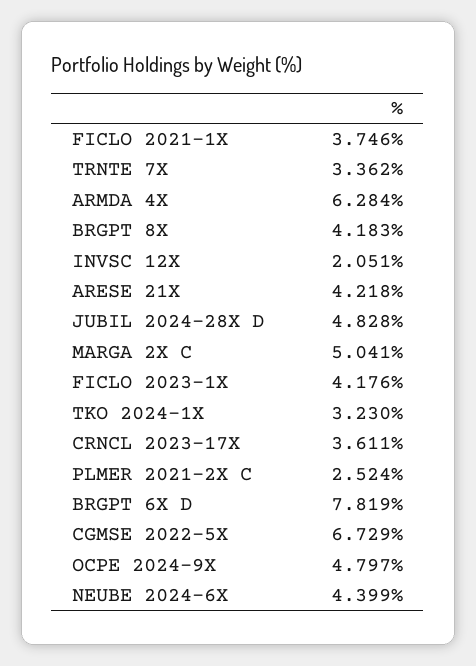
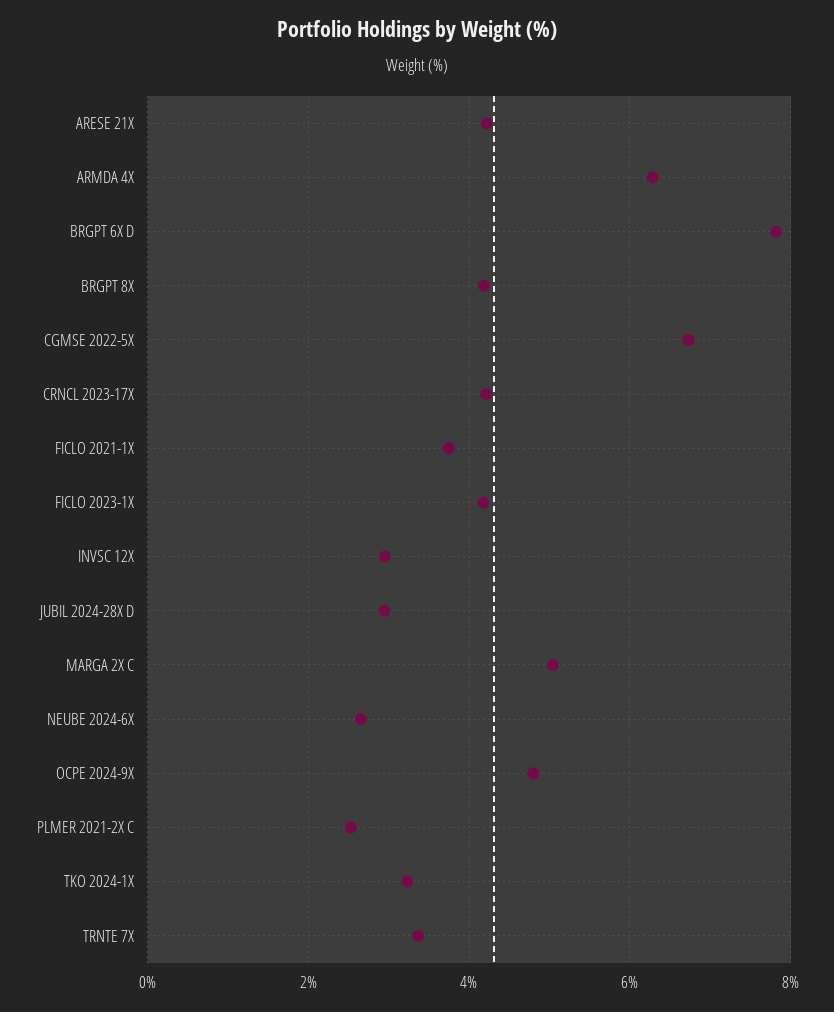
INVSC 12X: 2.051 -> 3
JUBIL 2024-28X D: 4.828 -> 3
CRNCL 2023-17X: 3.611 -> 4.2
NEUBE 2024-6X: 4.399 -> 2.6

